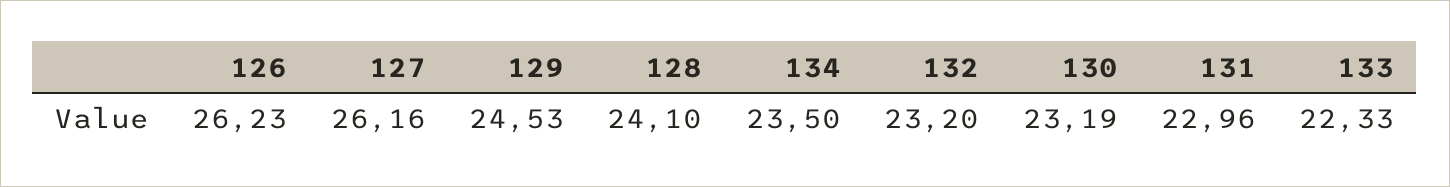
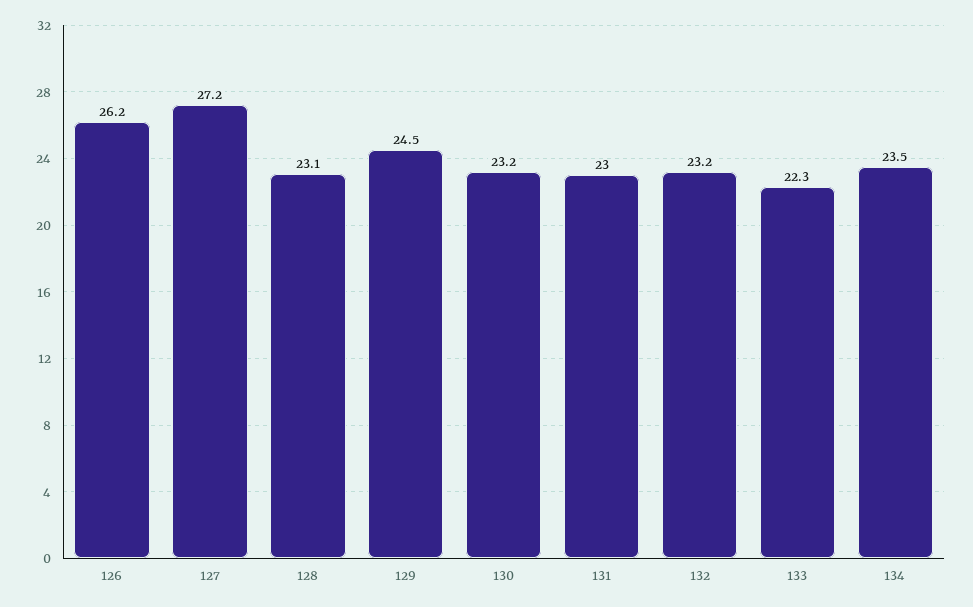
127: 26.16 -> 27.2
128: 24.1 -> 23.1

